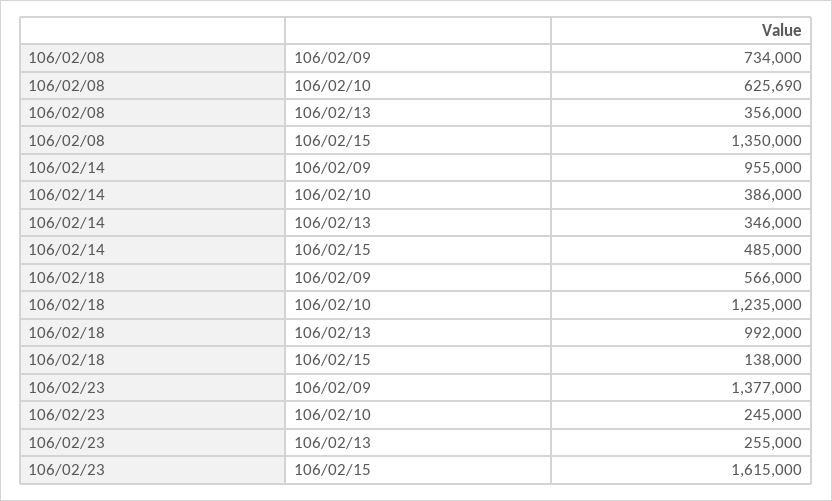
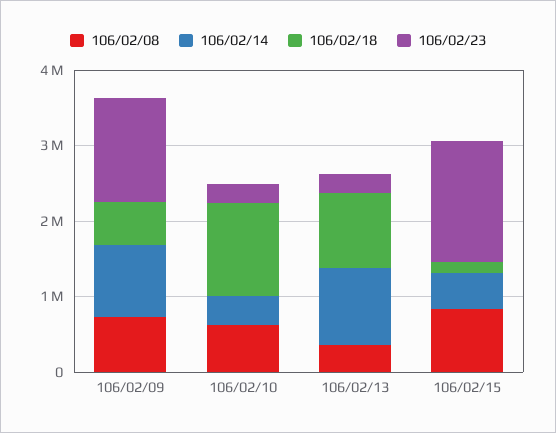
106/02/08, 106/02/15: 1350000 -> 800000
106/02/14, 106/02/13: 346000 -> 1000000

